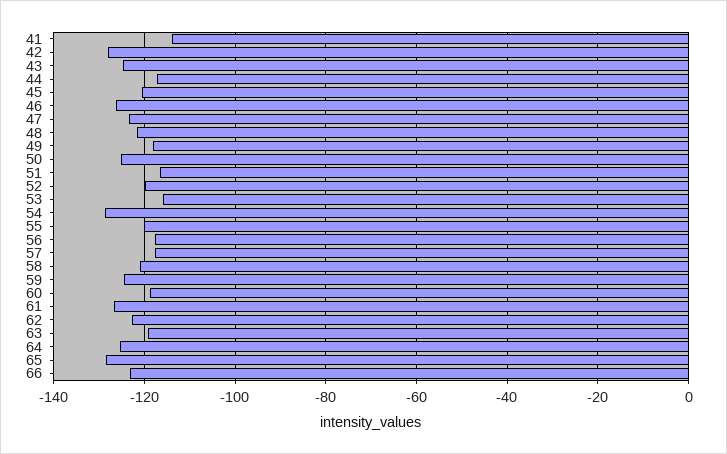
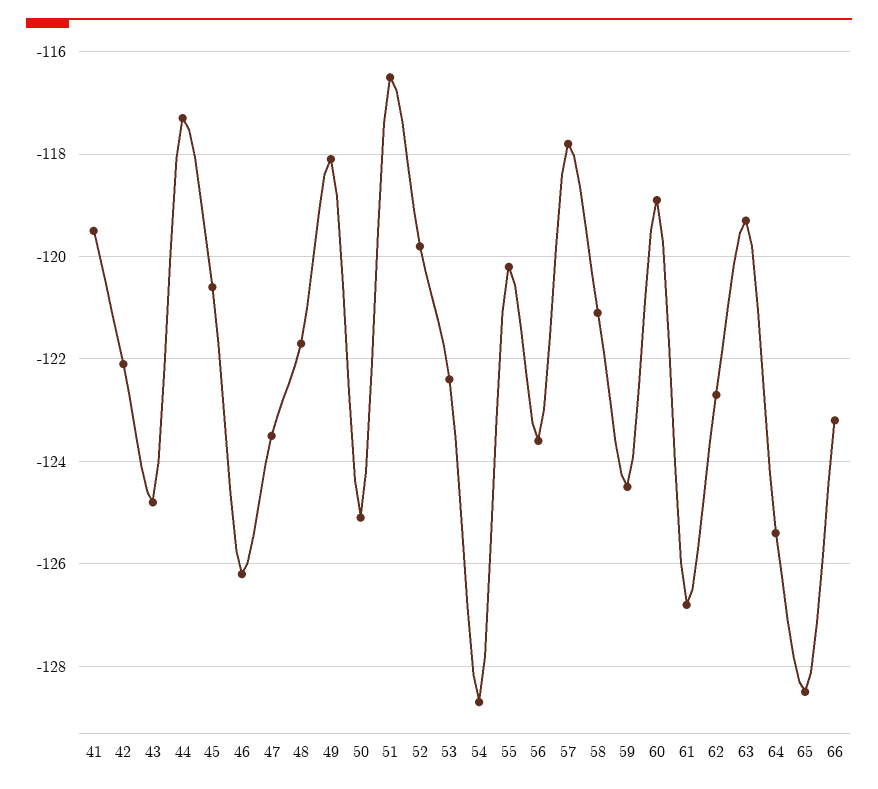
41: -114 -> -119.5
42: -128 -> -122
53: -116 -> -122.5
56: -118 -> -123.5

